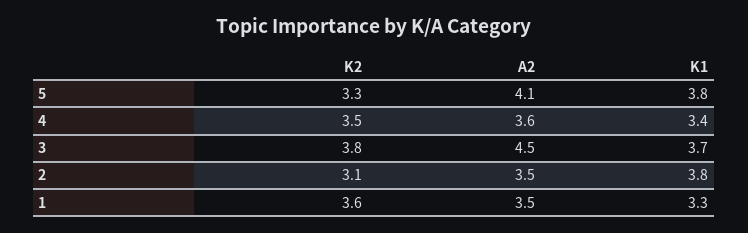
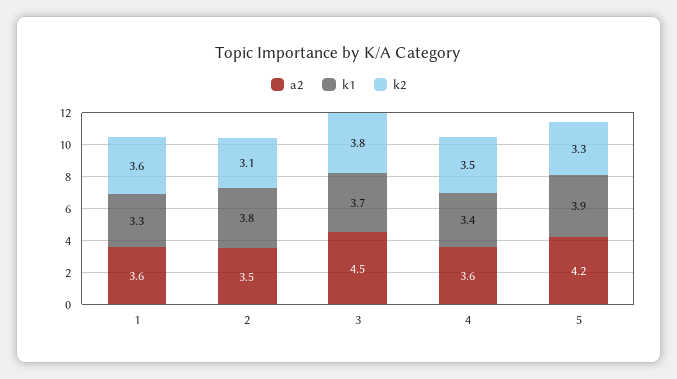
A2, 5: 4.1 -> 4.2
K1, 5: 3.8 -> 3.9
A2, 1: 3.5 -> 3.6

